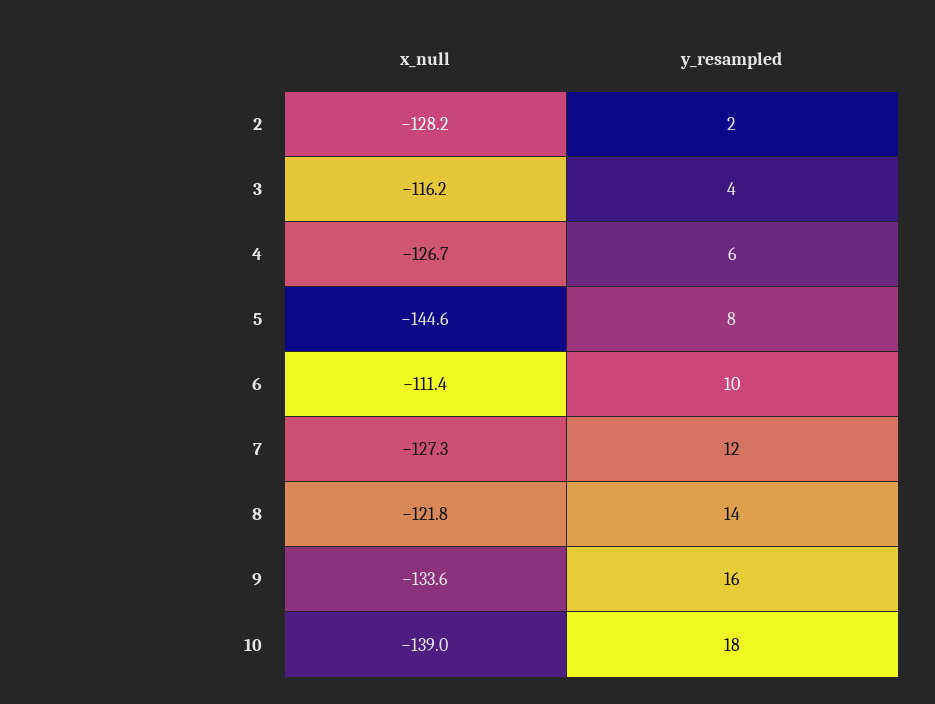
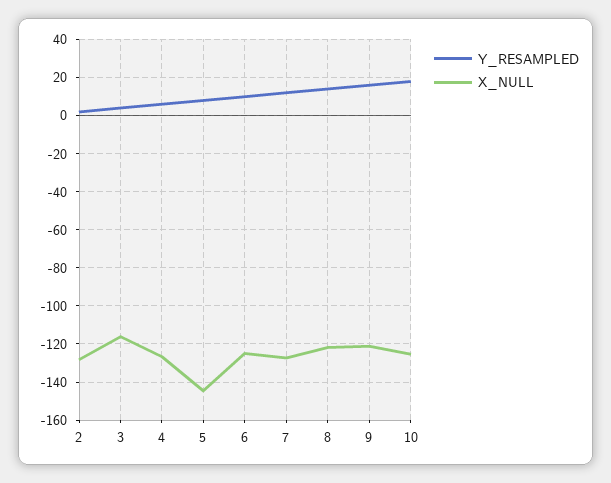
x_null, 6: -111.4 -> -125
x_null, 9: -133.6 -> -120
x_null, 10: -139 -> -125

